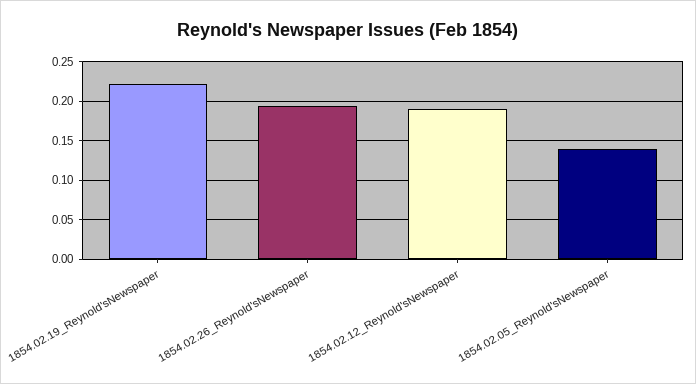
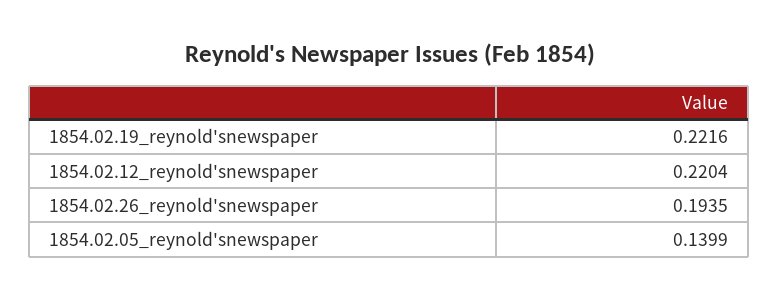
1854.02.12_Reynold'sNewspaper: 0.19 -> 0.2204

